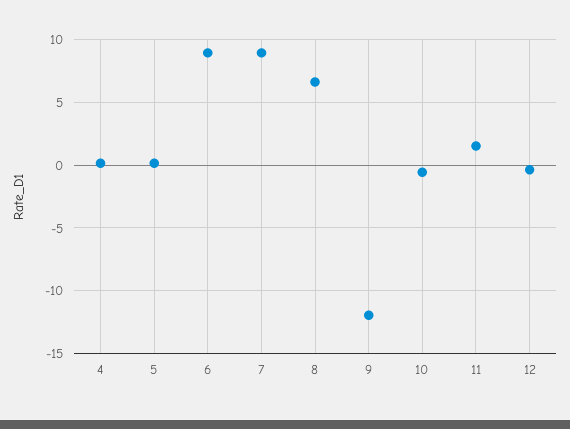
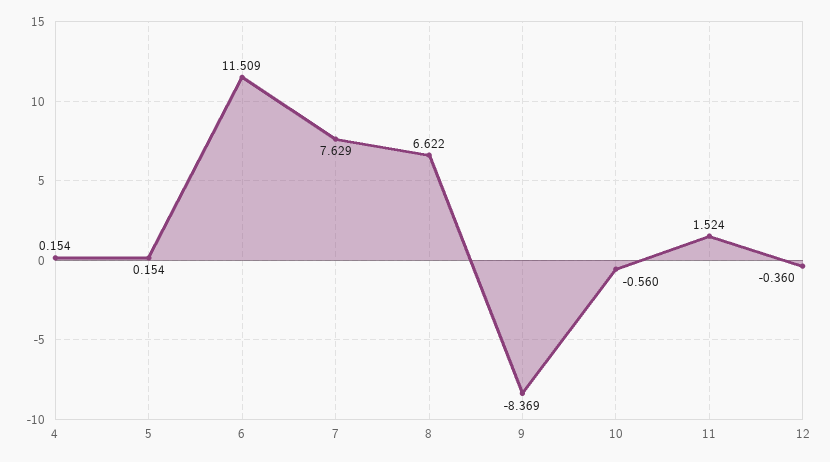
6: 9 -> 11.509
7: 9 -> 7.629
9: -12 -> -8.369

